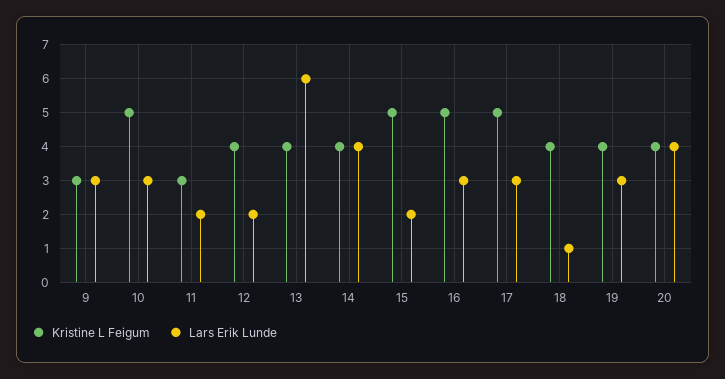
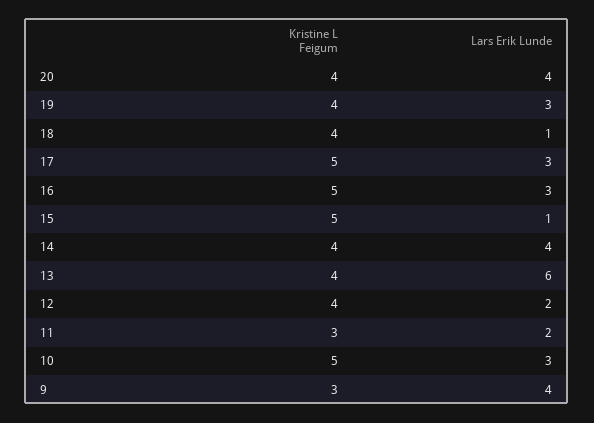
Lars Erik Lunde, 9: 3 -> 4
Lars Erik Lunde, 15: 2 -> 1

